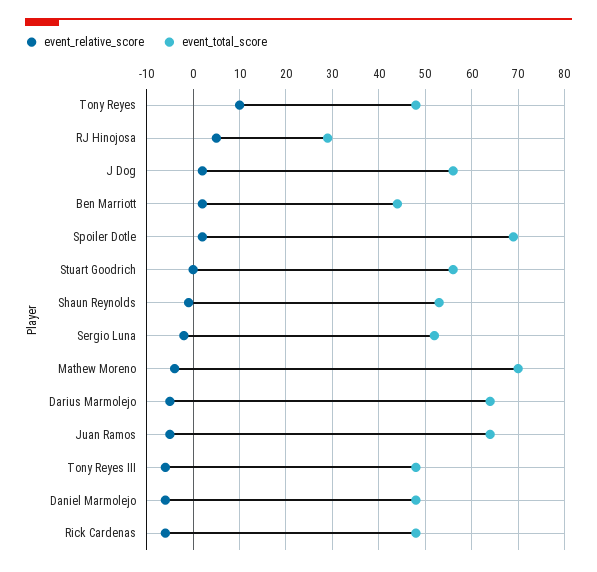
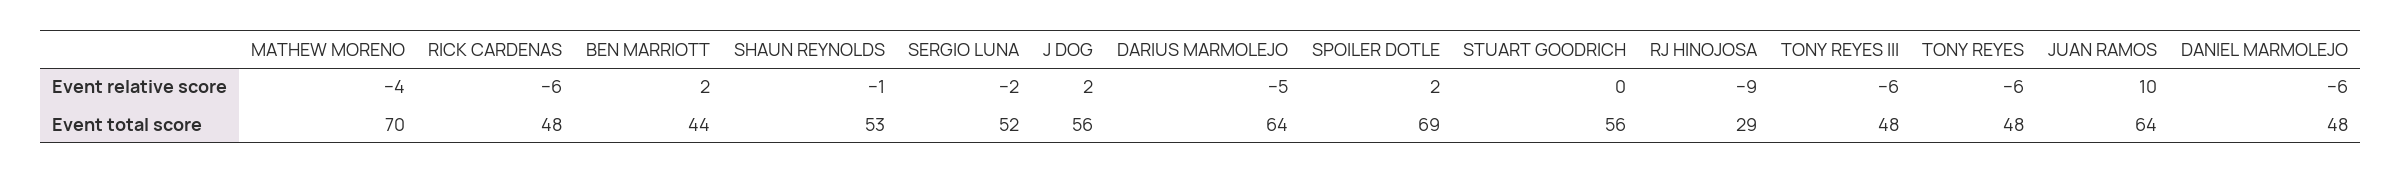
event_relative_score, Tony Reyes: 10 -> -6
event_relative_score, RJ Hinojosa: 5 -> -9
event_relative_score, Juan Ramos: -5 -> 10

